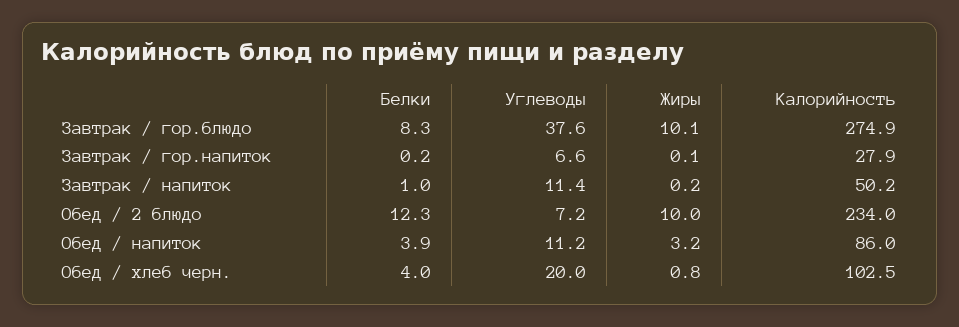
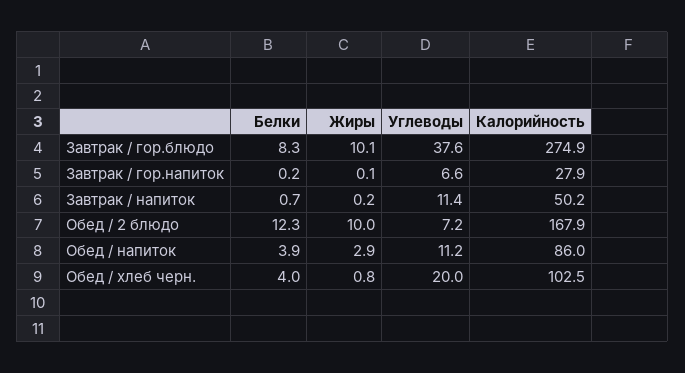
Белки, Завтрак / напиток: 1 -> 0.7
Калорийность, Обед / 2 блюдо: 234 -> 167.9
Жиры, Обед / напиток: 3.2 -> 2.9

